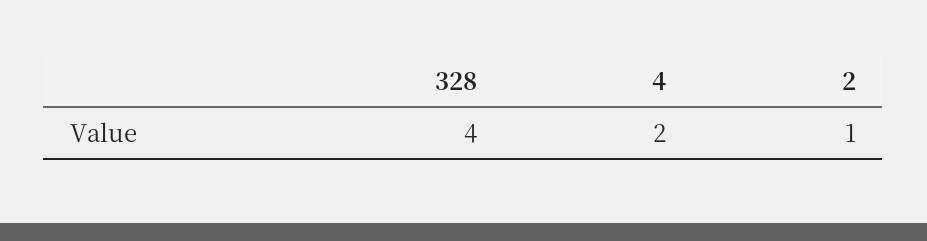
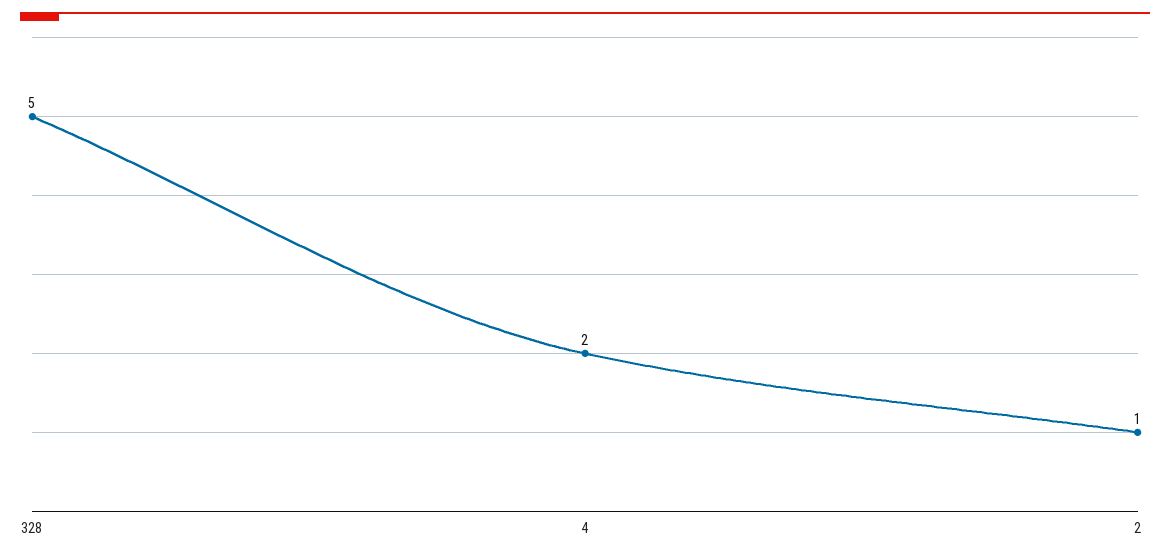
328: 4 -> 5

